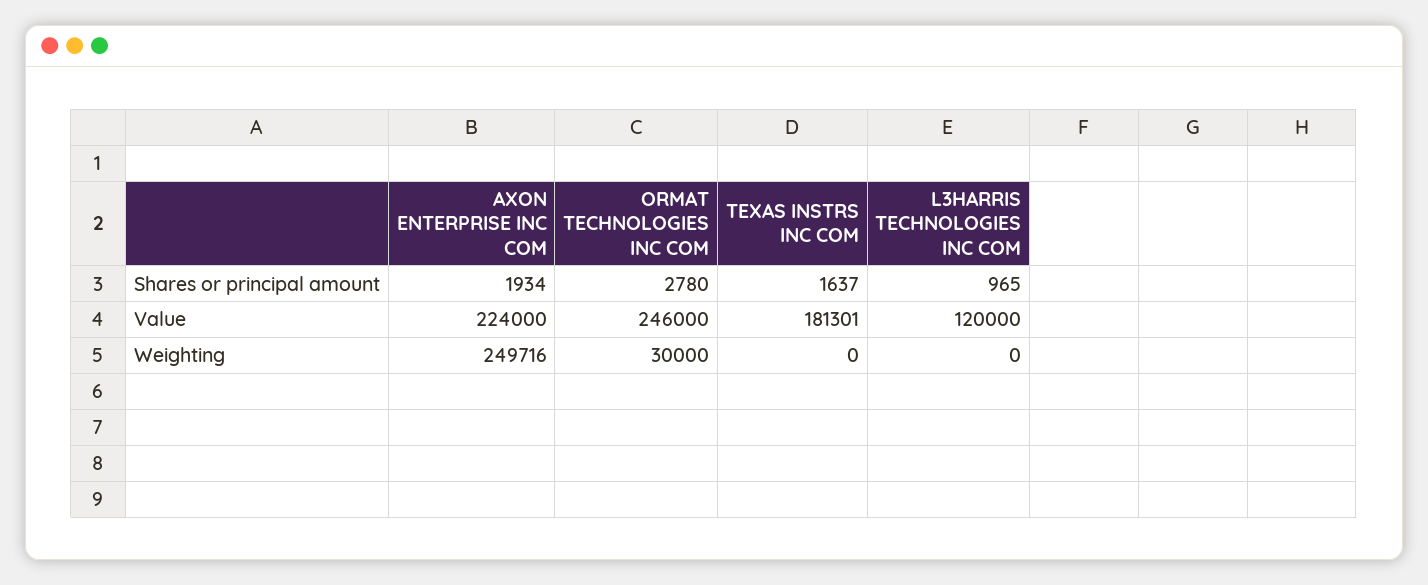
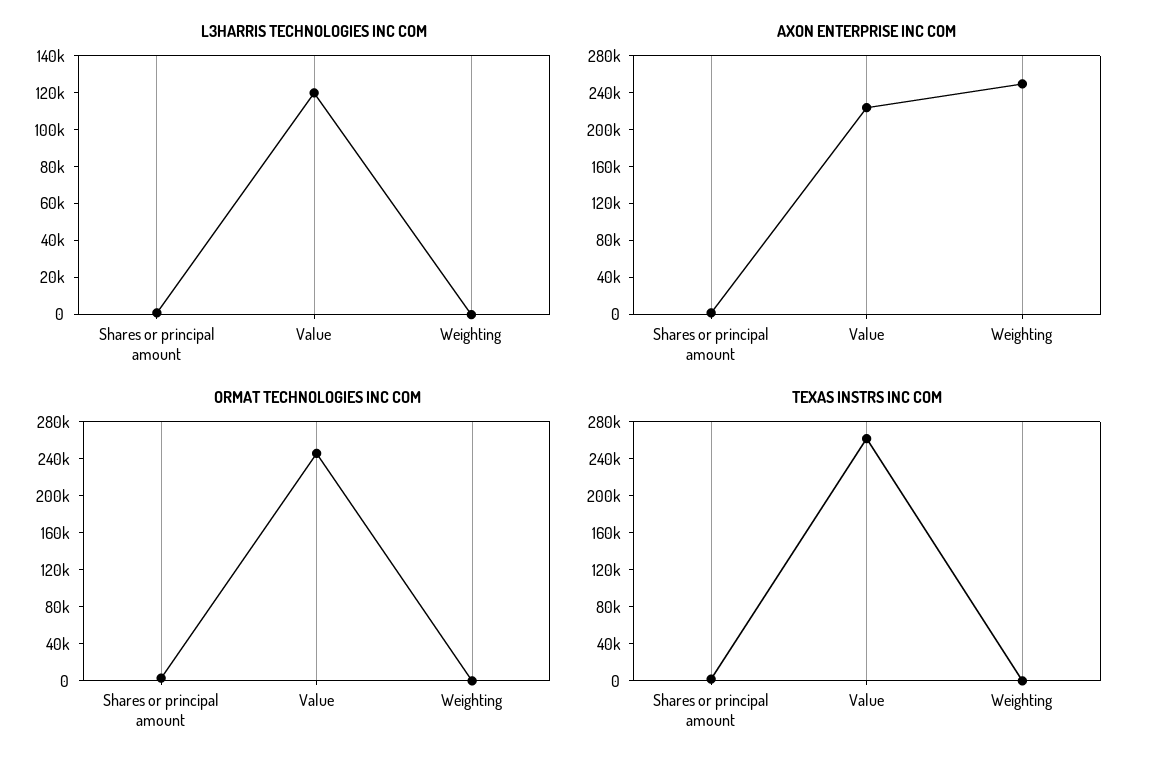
TEXAS INSTRS INC COM, Value: 181301 -> 260000
ORMAT TECHNOLOGIES INC COM, Weighting: 30000 -> 0

